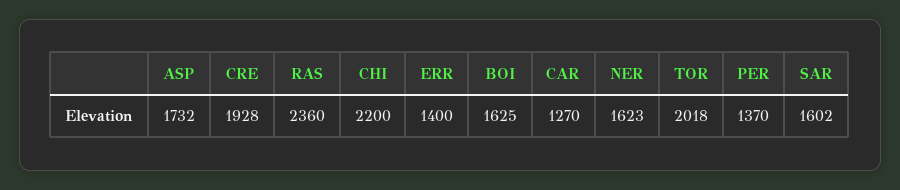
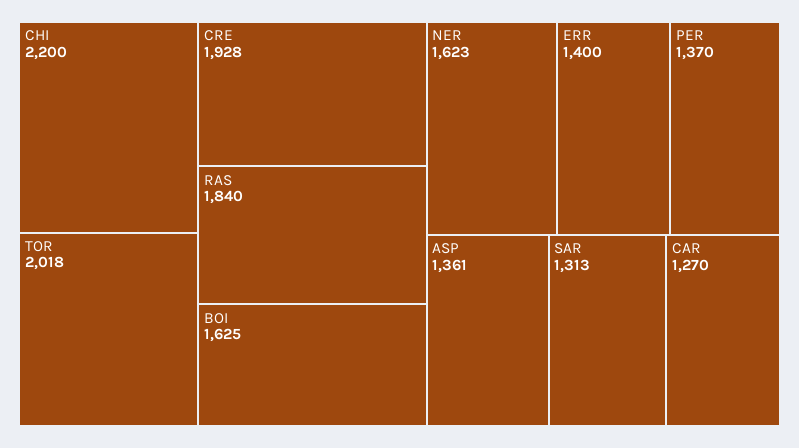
ASP: 1732 -> 1361
RAS: 2360 -> 1840
SAR: 1602 -> 1313

